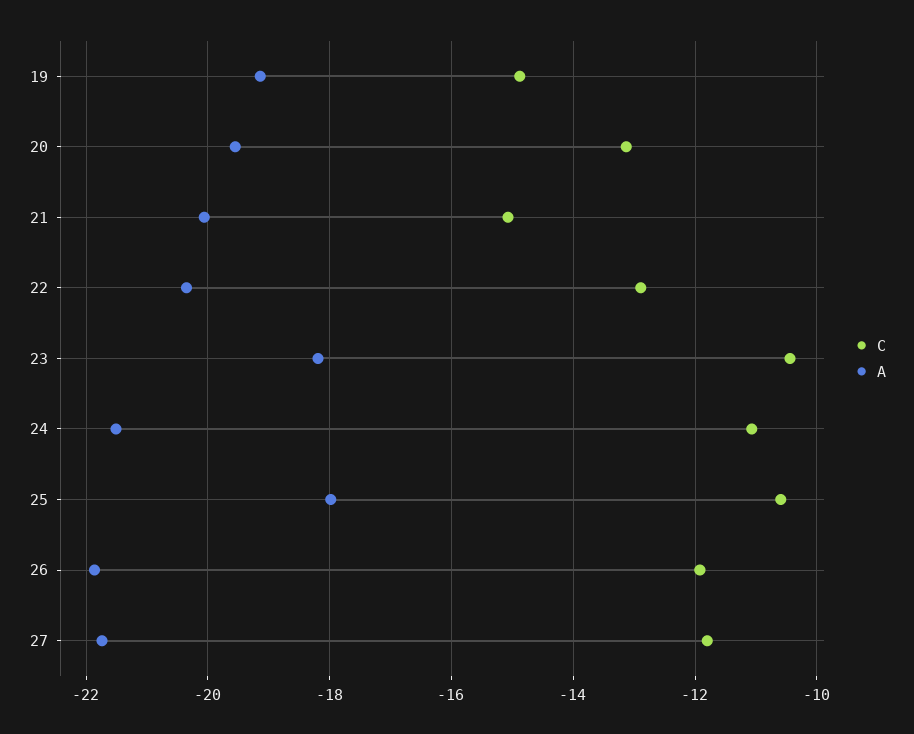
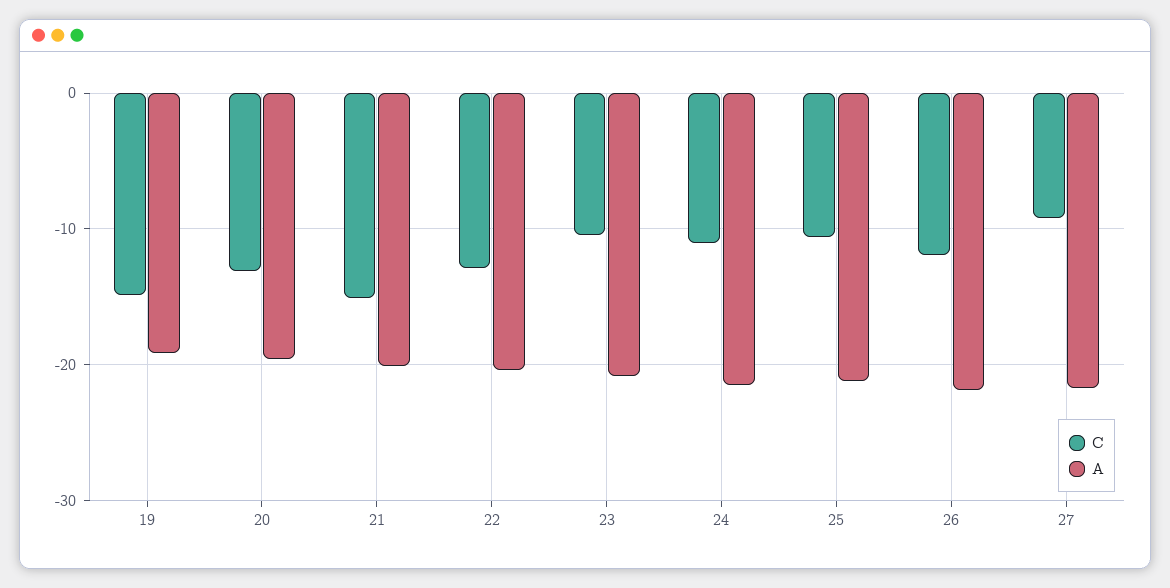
A, 23: -18.2 -> -21
A, 25: -18 -> -21
C, 27: -11.8 -> -9

